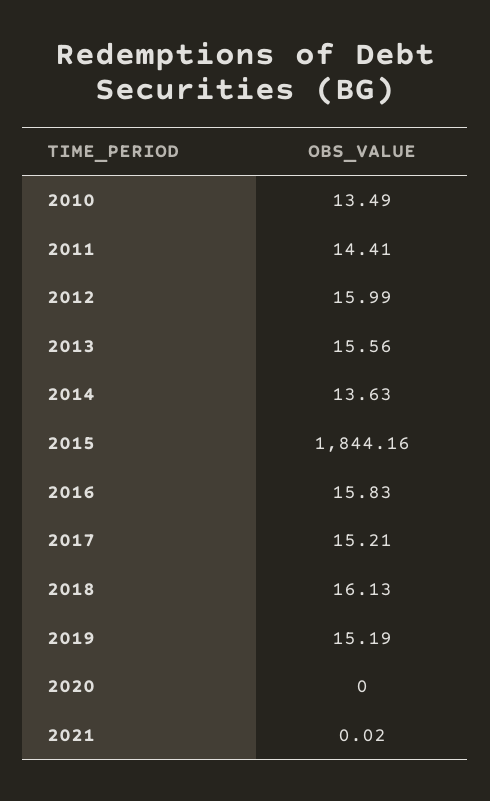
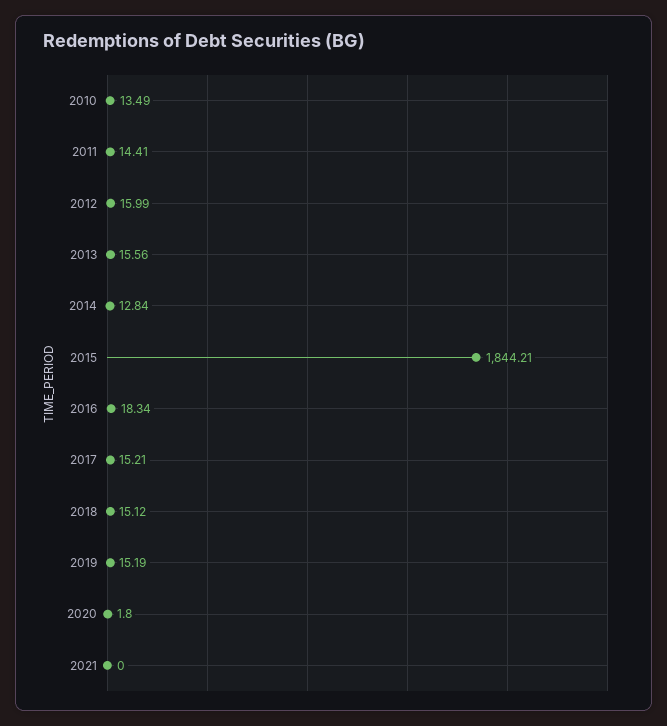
2014: 13.63 -> 12.84
2015: 1844.16 -> 1844.21
2016: 15.83 -> 18.34
2018: 16.13 -> 15.12
2020: 0 -> 1.8
2021: 0.02 -> 0

